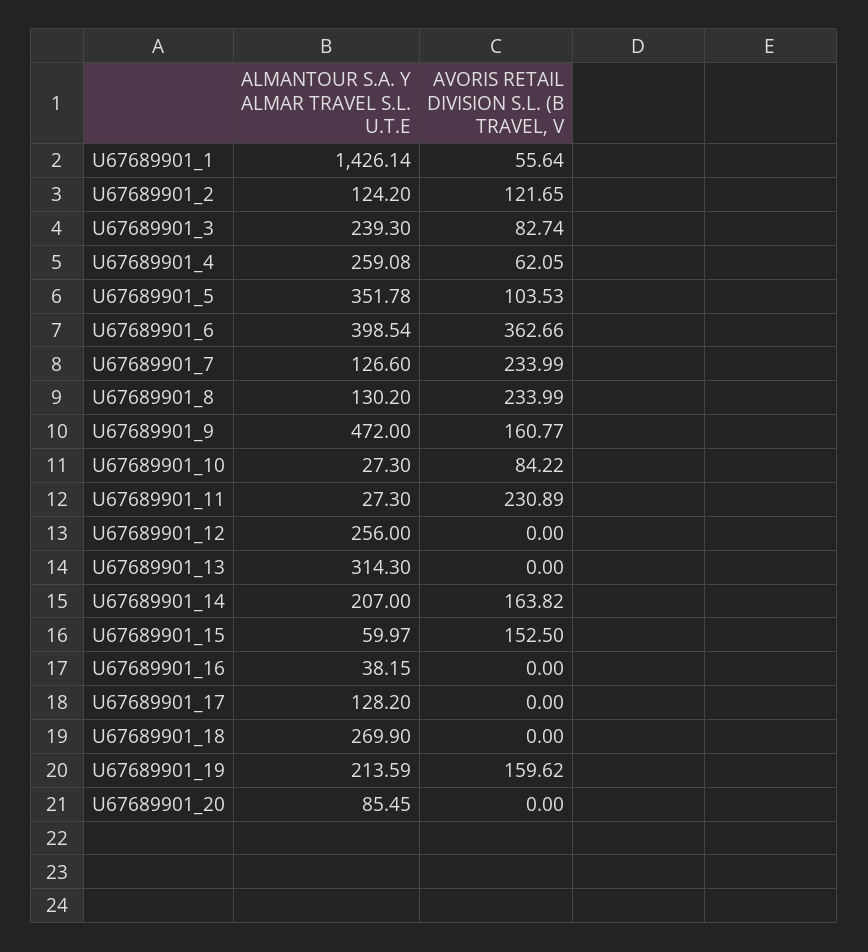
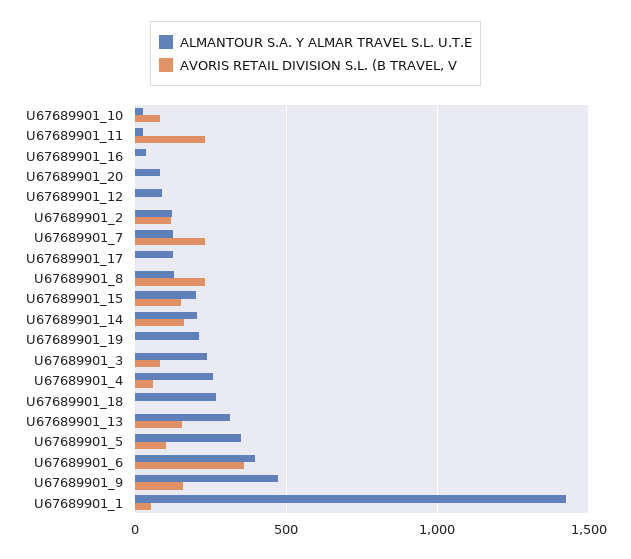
ALMANTOUR S.A. Y ALMAR TRAVEL S.L. U.T.E, U67689901_12: 256 -> 100
AVORIS RETAIL DIVISION S.L. (B TRAVEL, V, U67689901_13: 0 -> 150
ALMANTOUR S.A. Y ALMAR TRAVEL S.L. U.T.E, U67689901_15: 59.97 -> 200
AVORIS RETAIL DIVISION S.L. (B TRAVEL, V, U67689901_19: 159.62 -> 0

